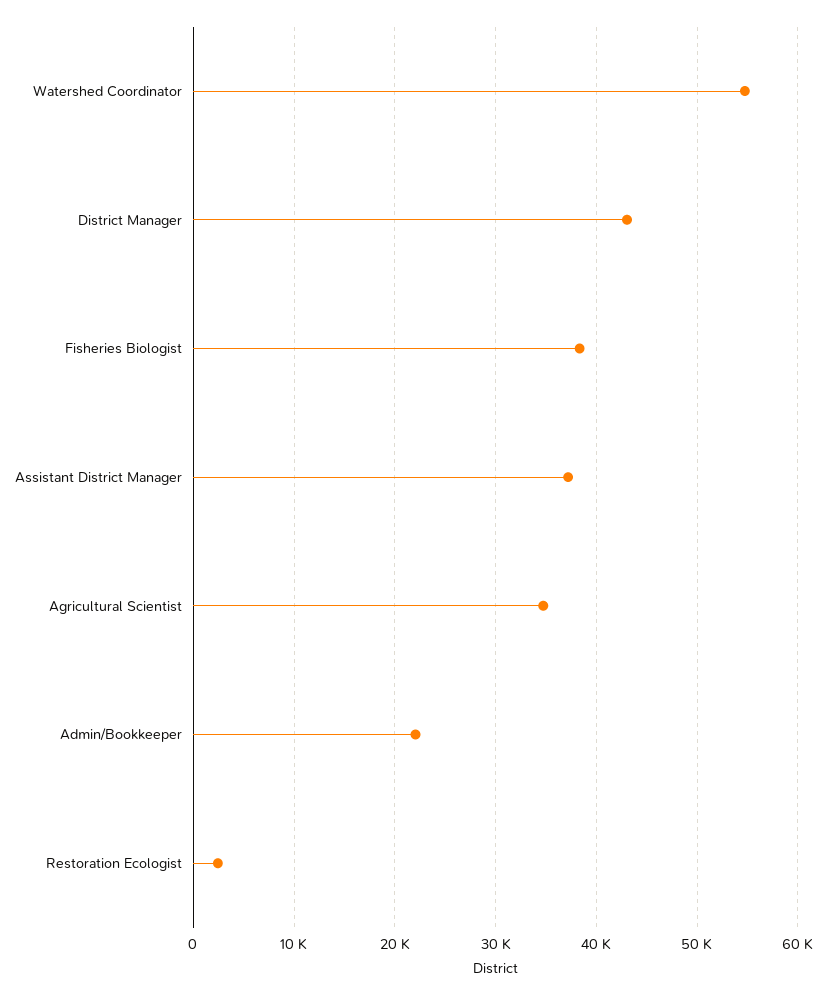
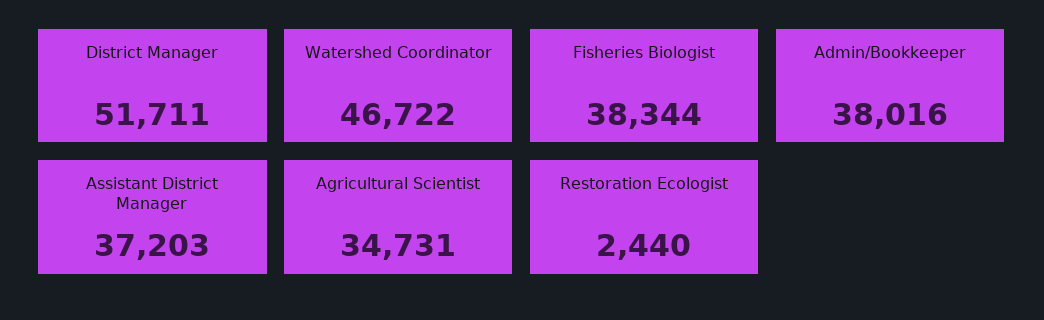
Watershed Coordinator: 55000 -> 46722
District Manager: 43000 -> 51711
Admin/Bookkeeper: 22000 -> 38016

